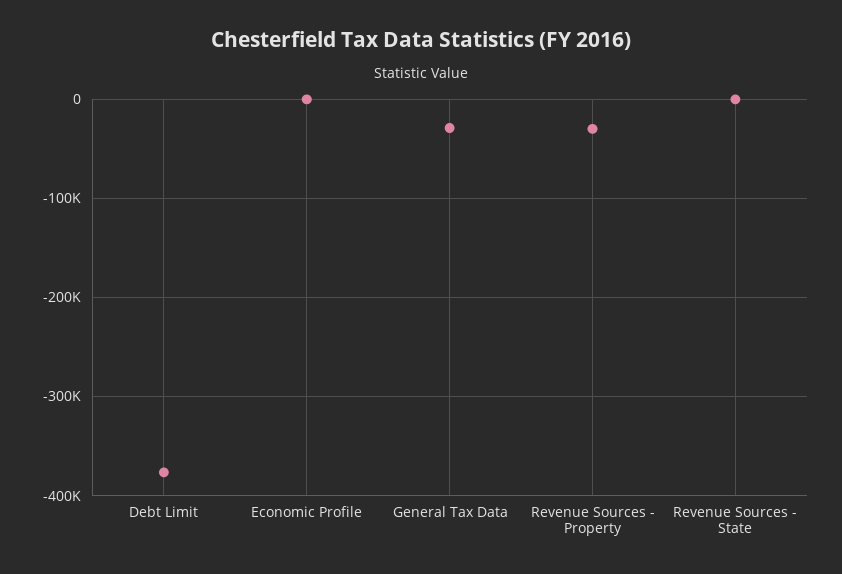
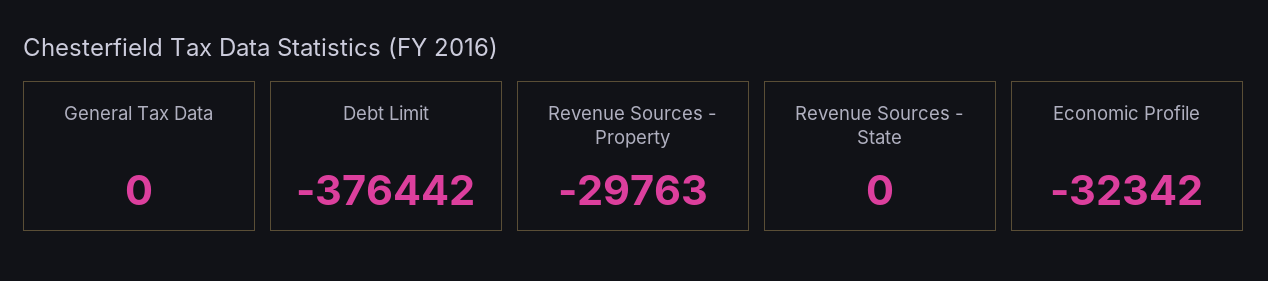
Economic Profile: 0 -> -32342
General Tax Data: -30000 -> 0

